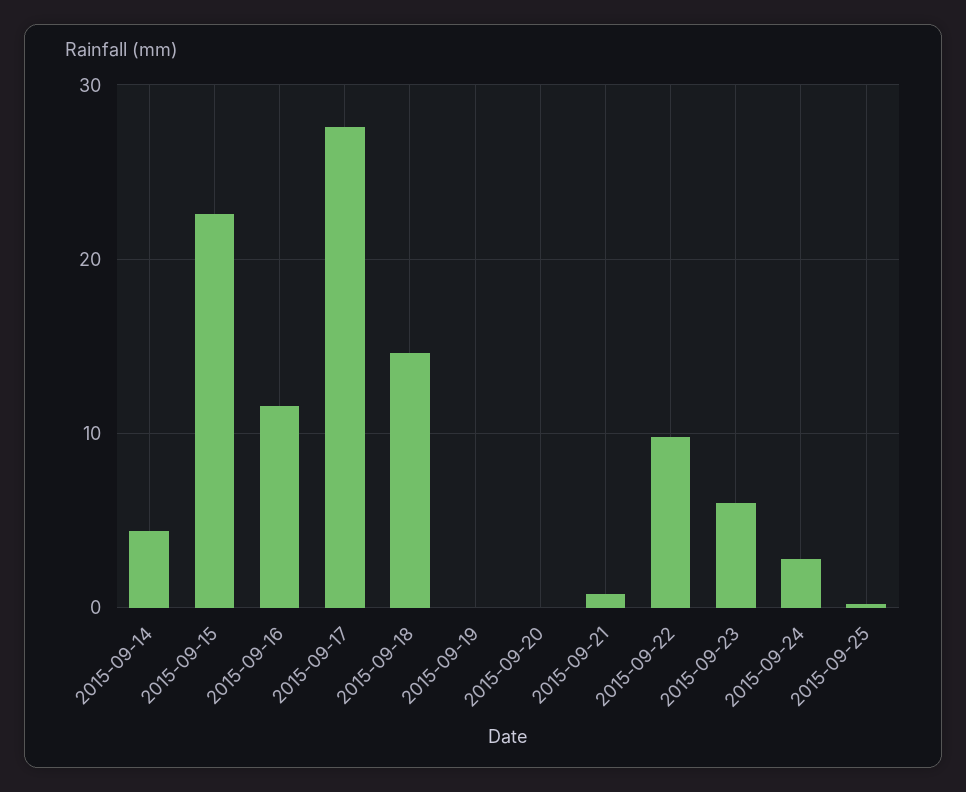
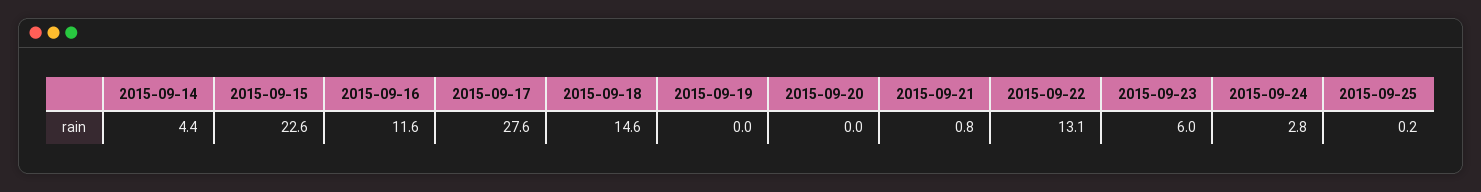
2015-09-22: 10 -> 13.1

